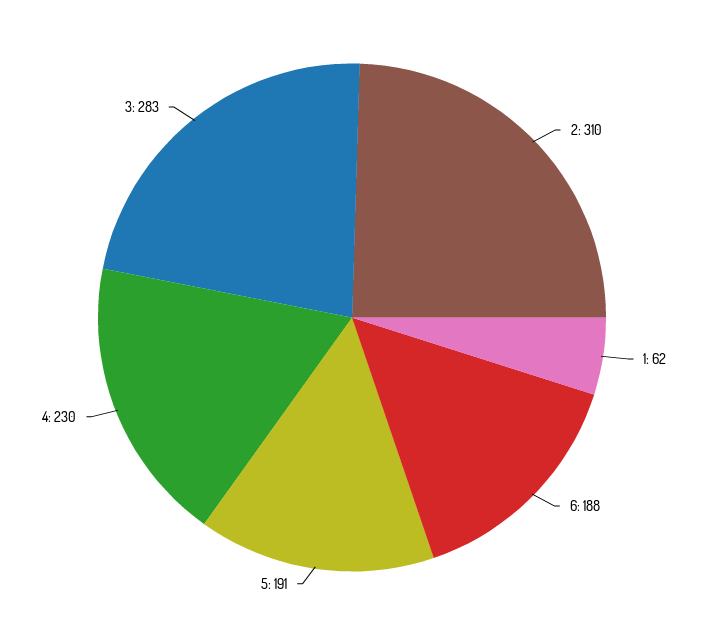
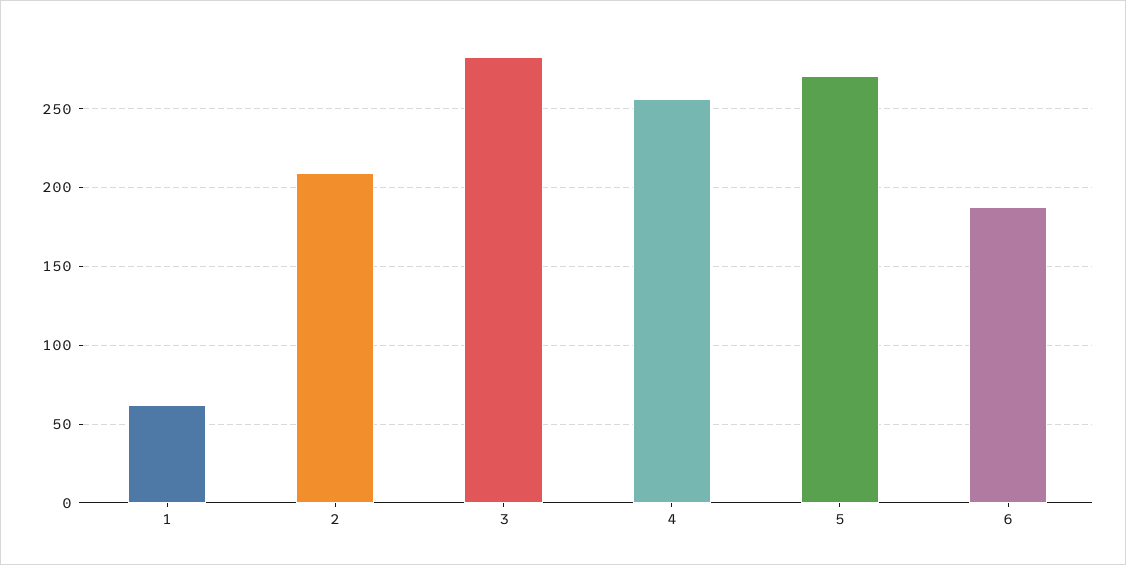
2: 310 -> 210
5: 191 -> 270
4: 230 -> 255

